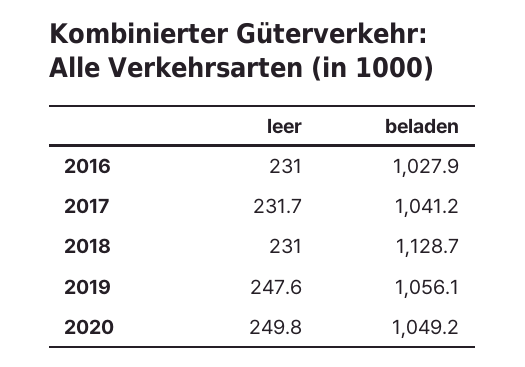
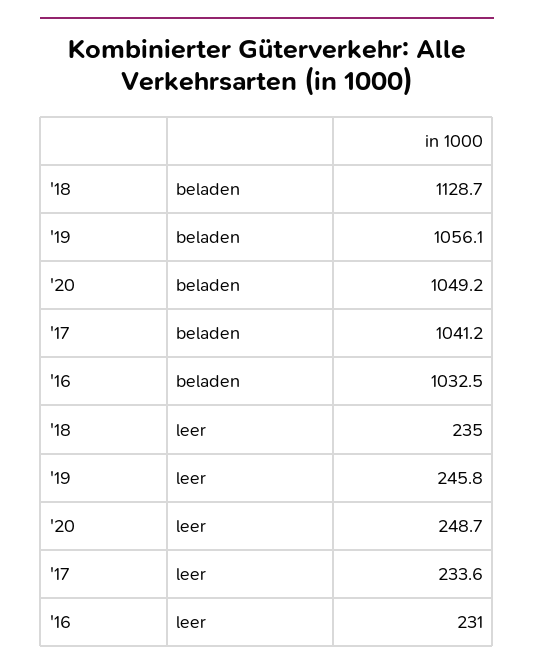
beladen, 2016: 1027.9 -> 1032.5
leer, 2017: 231.7 -> 233.6
leer, 2018: 231 -> 235
leer, 2019: 247.6 -> 245.8
leer, 2020: 249.8 -> 248.7

